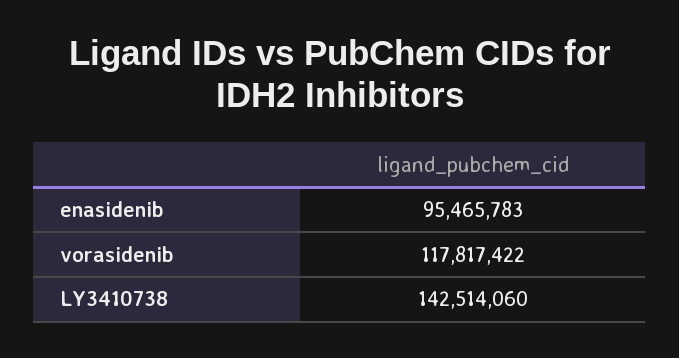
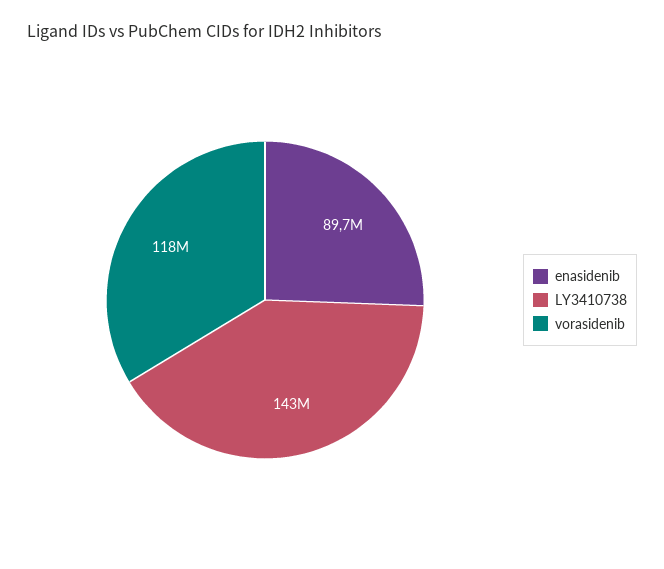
enasidenib: 95465783 -> 89700000

